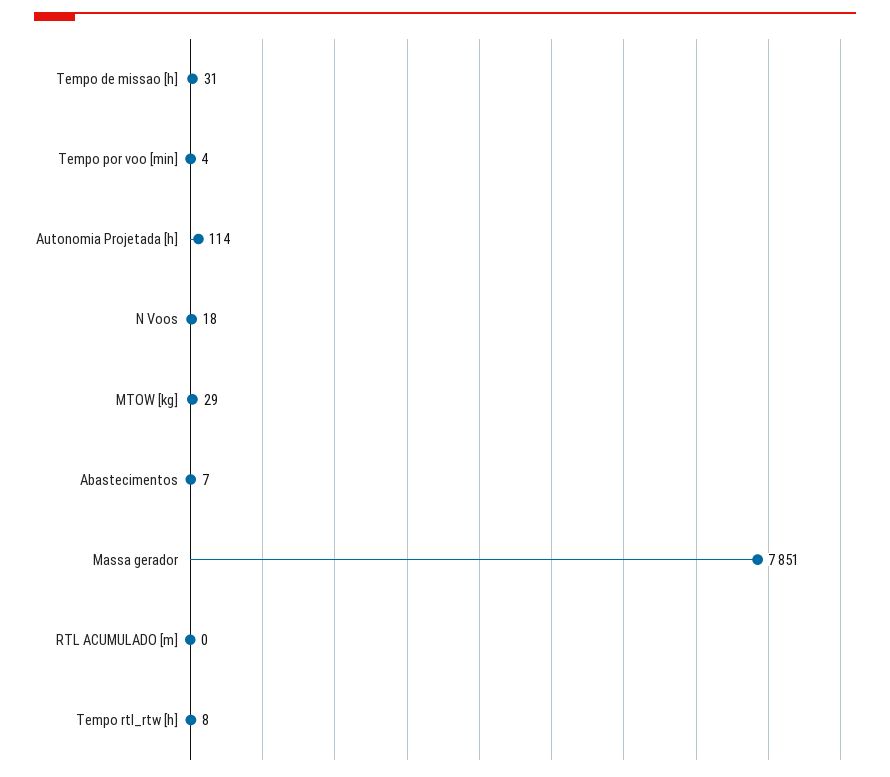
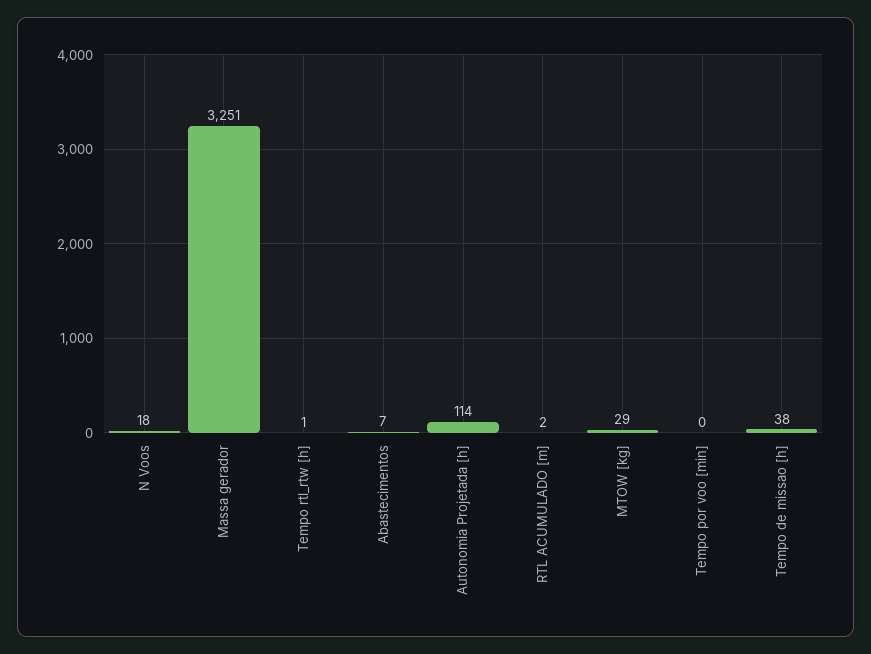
Tempo de missao [h]: 31 -> 38
Tempo por voo [min]: 4 -> 0
Massa gerador: 7851 -> 3251
RTL ACUMULADO [m]: 0 -> 2
Tempo rtl_rtw [h]: 8 -> 1

